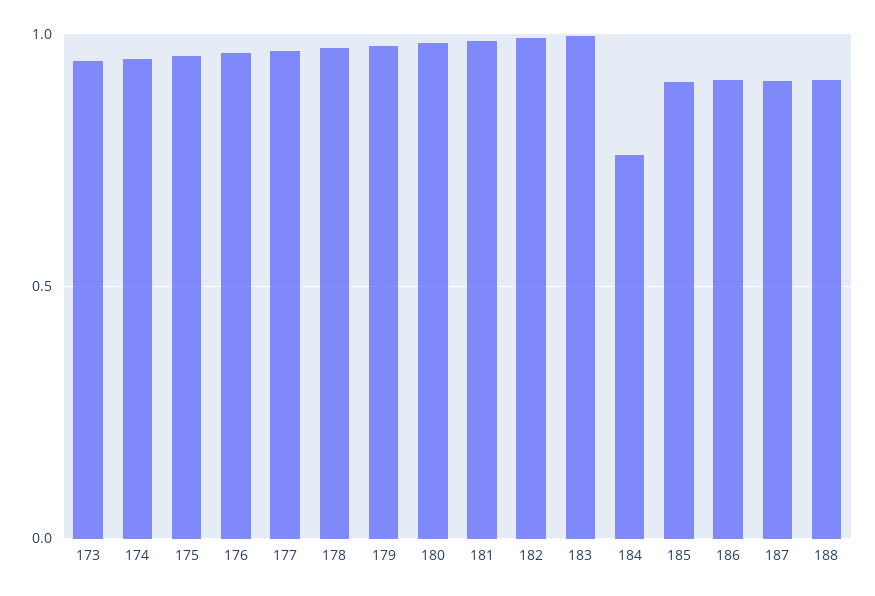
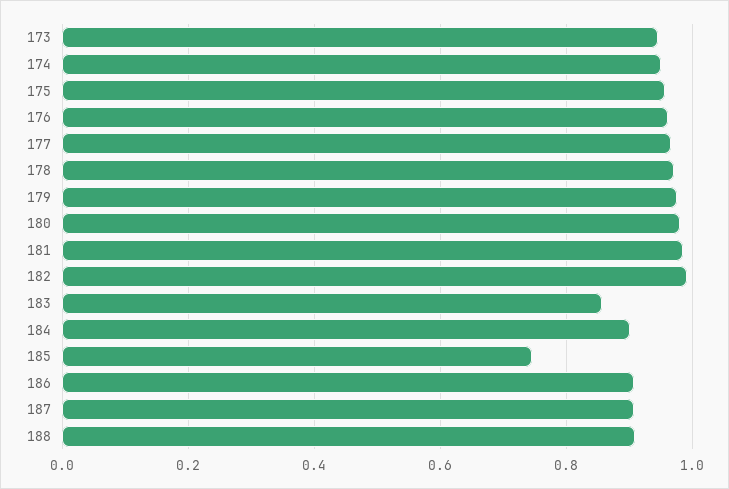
183: 1 -> 0.86
184: 0.75 -> 0.9
185: 0.9 -> 0.74

